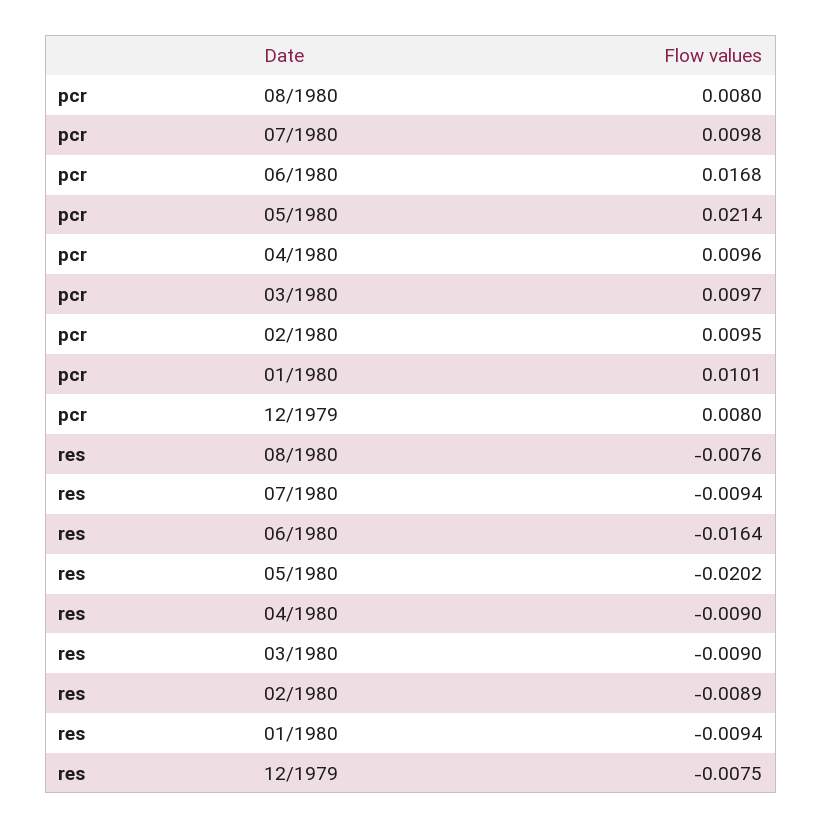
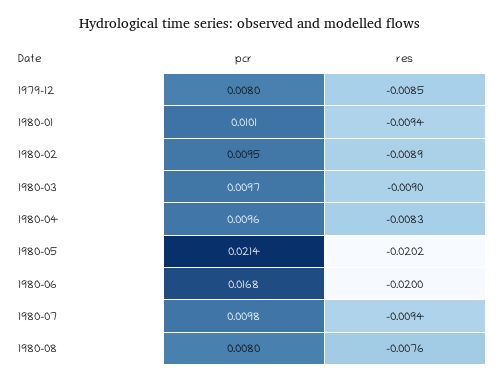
res, 06/1980: -0.0164 -> -0.02
res, 04/1980: -0.009 -> -0.0083
res, 12/1979: -0.0075 -> -0.0085

